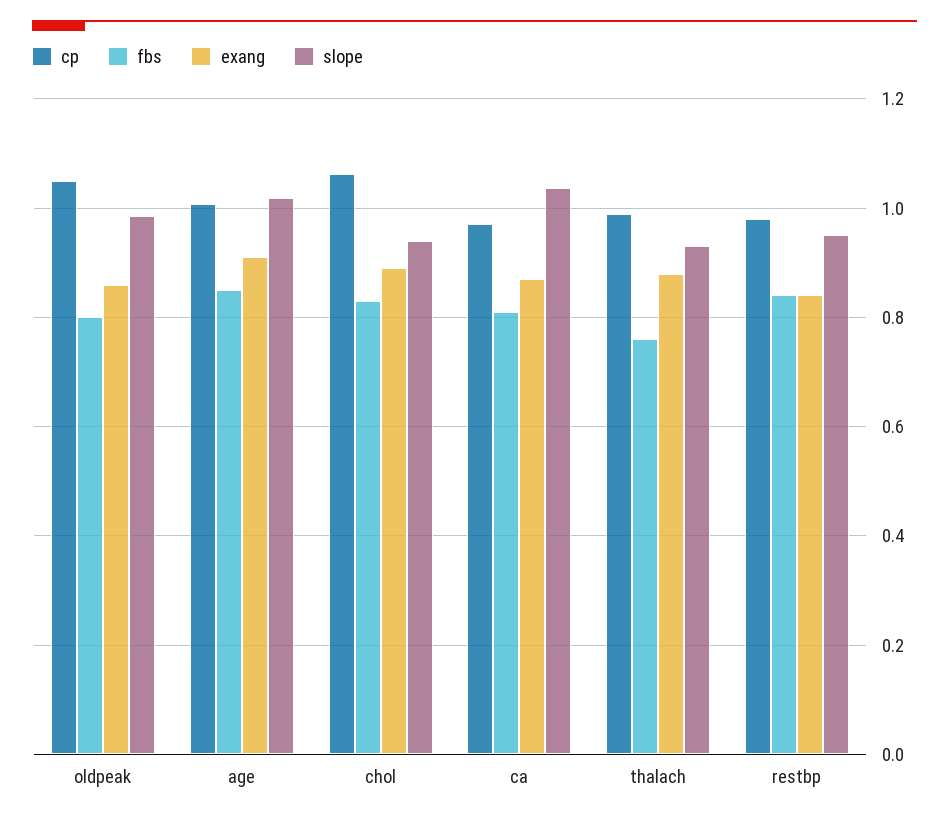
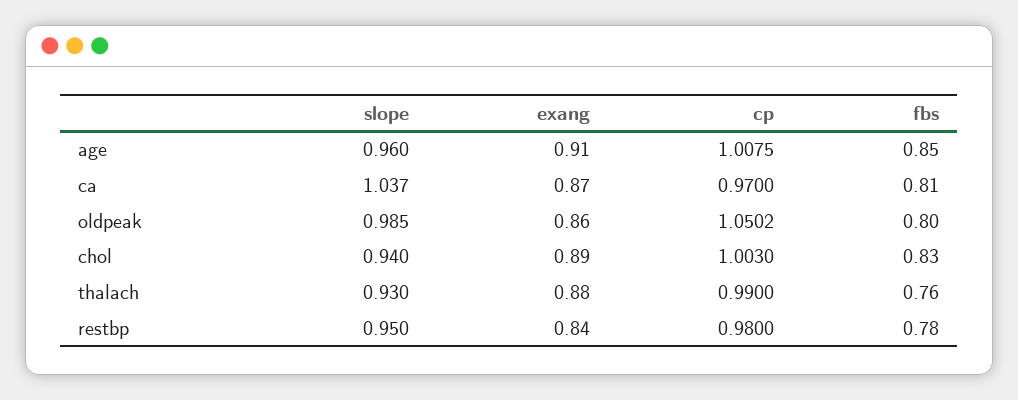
slope, age: 1.02 -> 0.96
cp, chol: 1.06 -> 1.003
fbs, restbp: 0.84 -> 0.78

